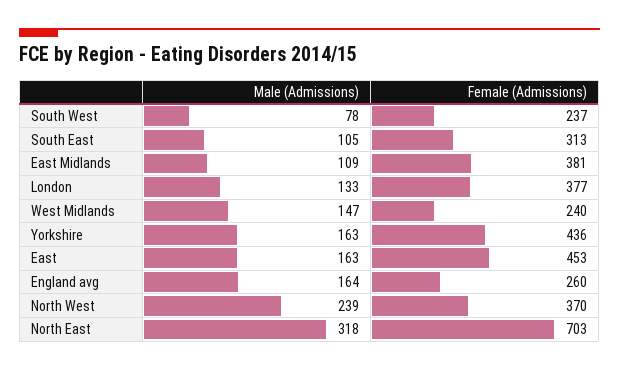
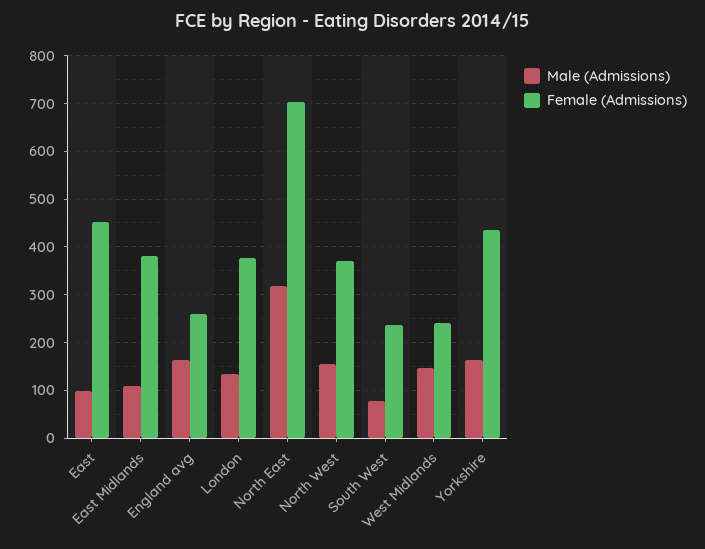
Male (Admissions), South East: 105 -> none
Female (Admissions), South East: 313 -> none
Male (Admissions), East: 163 -> 100
Male (Admissions), North West: 239 -> 160

